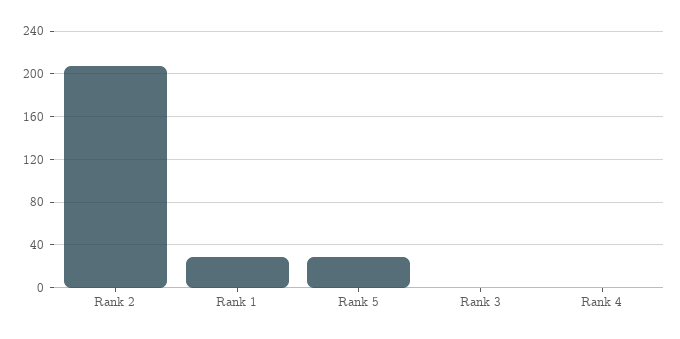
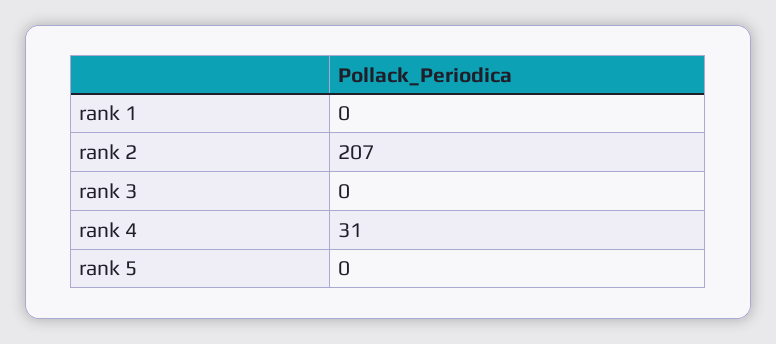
Rank 1: 30 -> 0
Rank 5: 30 -> 0
Rank 4: 0 -> 31

